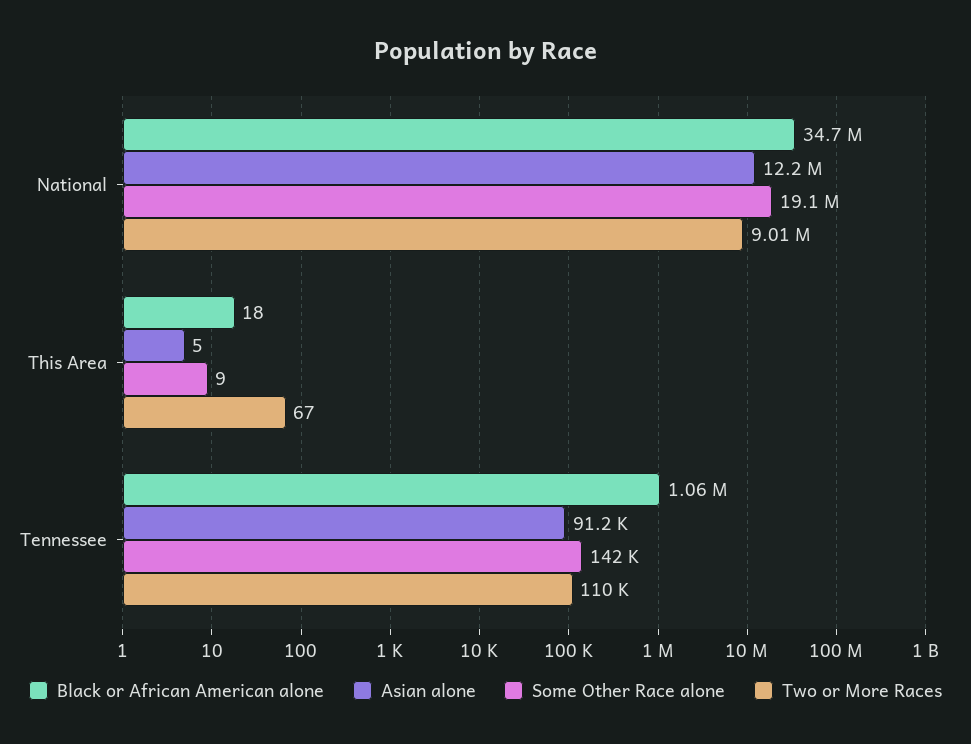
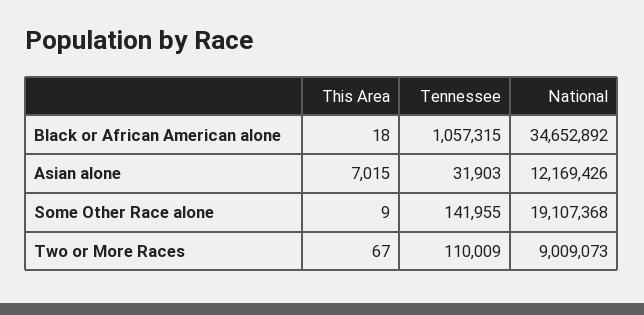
Asian alone, This Area: 5 -> 7015
Asian alone, Tennessee: 91200 -> 31903

